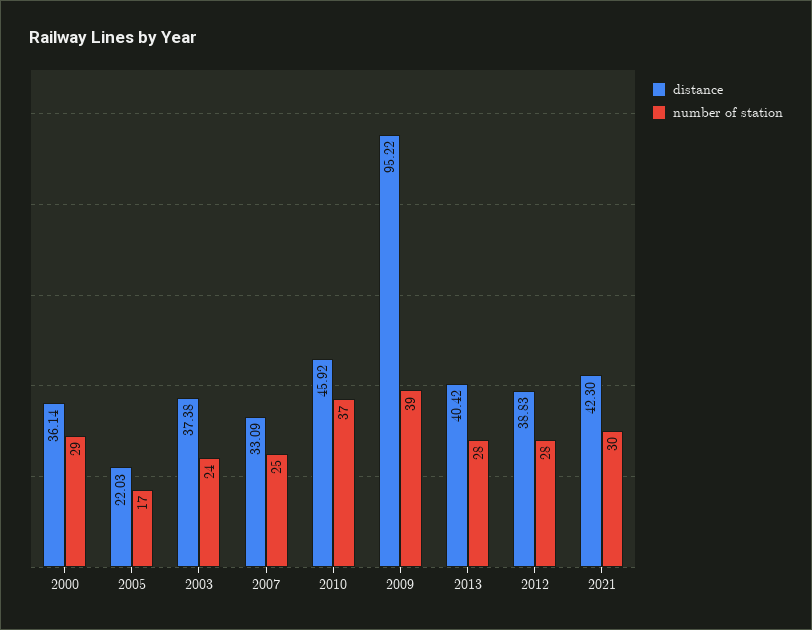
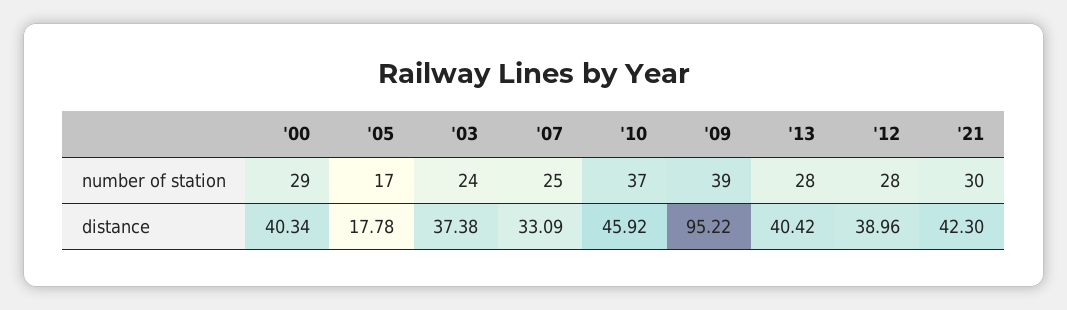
distance, 2000: 36.14 -> 40.34
distance, 2005: 22.03 -> 17.78
distance, 2012: 38.83 -> 38.96

